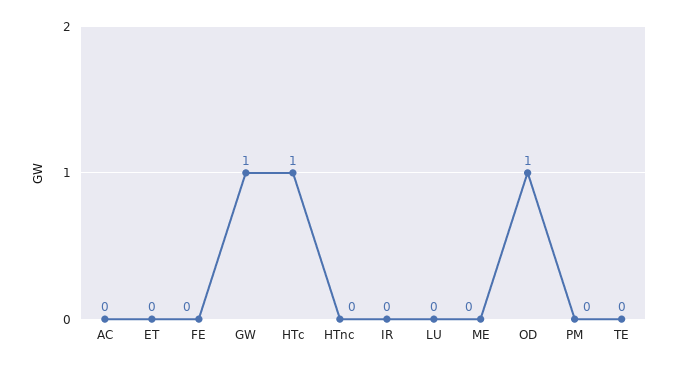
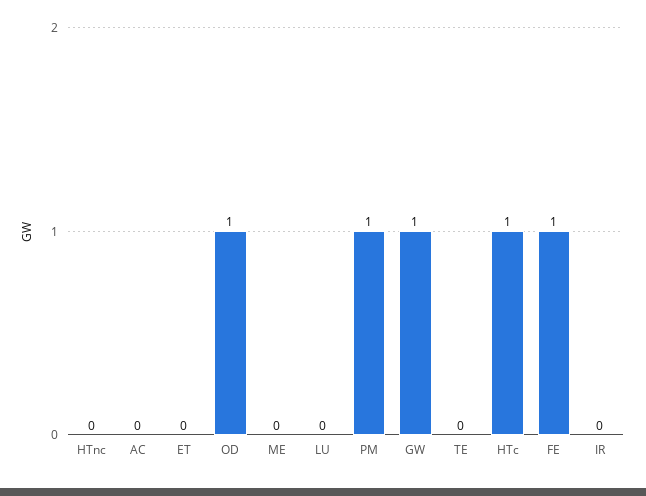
FE: 0 -> 1
PM: 0 -> 1

